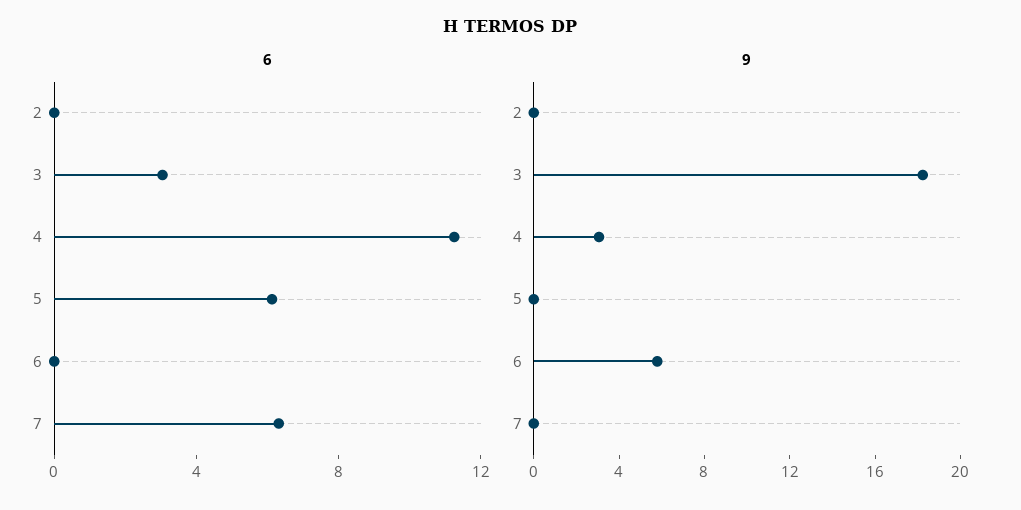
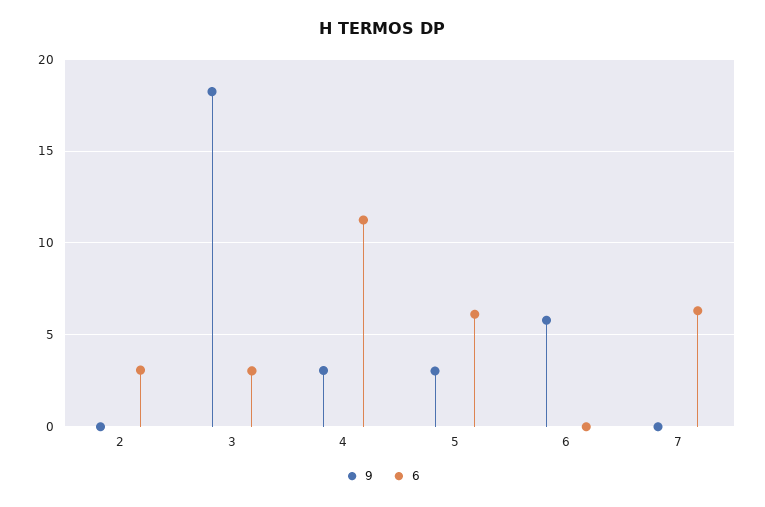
6, 2: 0 -> 3
9, 5: 0 -> 3

